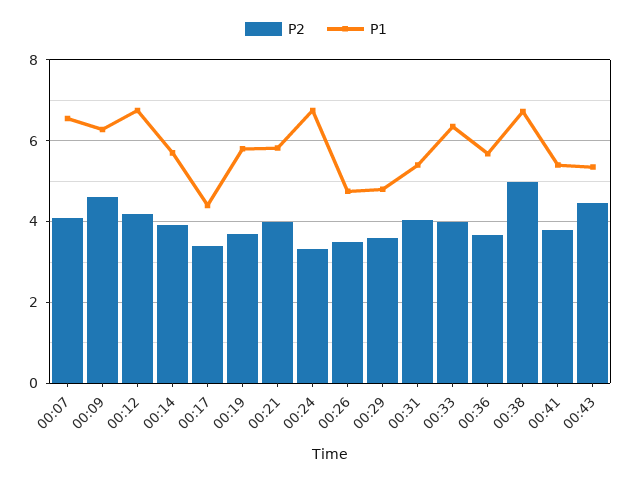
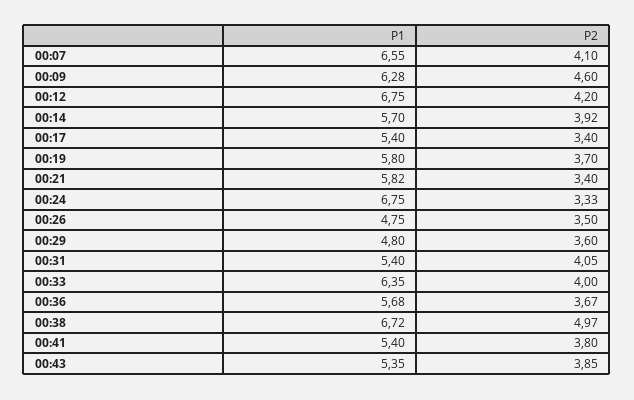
P1, 00:17: 4.4 -> 5.4
P2, 00:21: 4 -> 3.4
P2, 00:43: 4.4 -> 3.85

